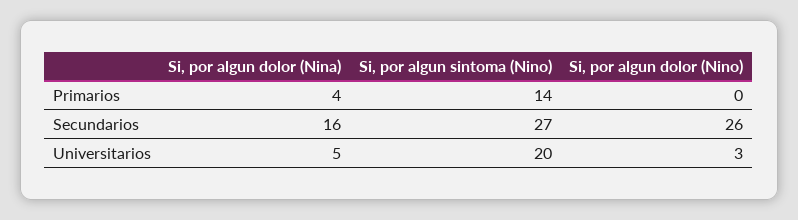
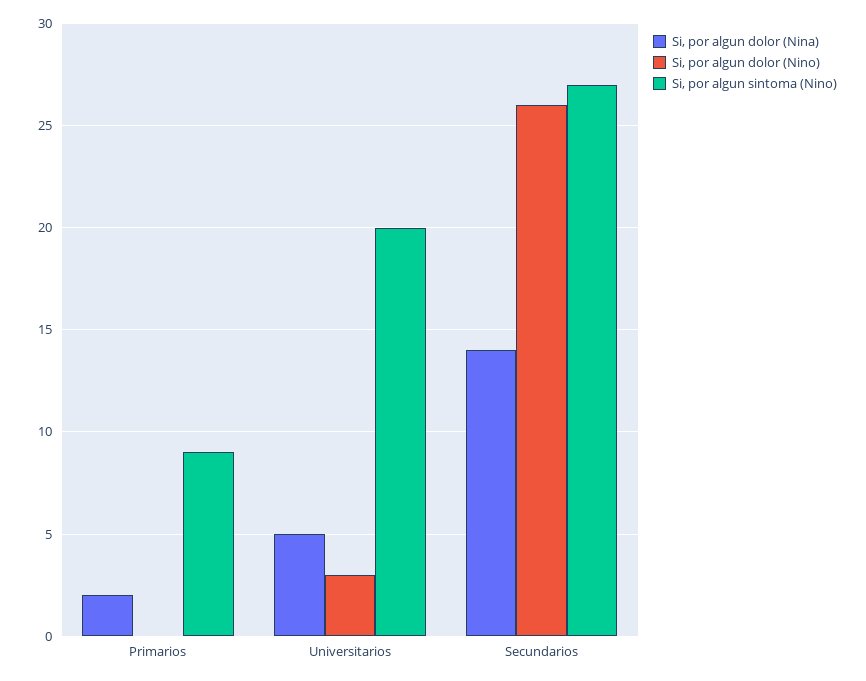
Si, por algun dolor (Nina), Primarios: 4 -> 2
Si, por algun sintoma (Nino), Primarios: 14 -> 9
Si, por algun dolor (Nina), Secundarios: 16 -> 14

